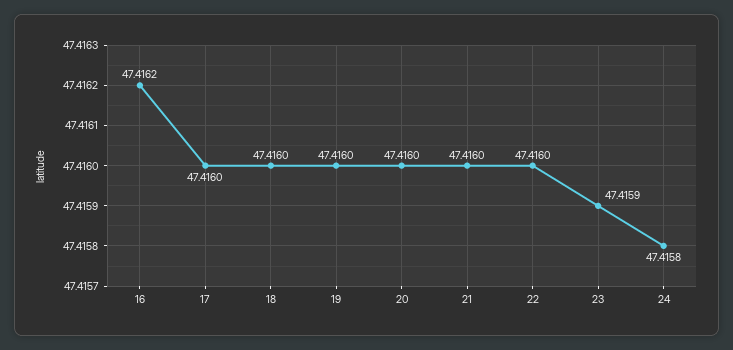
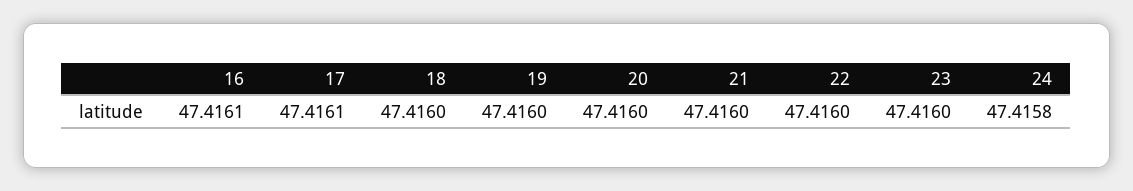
16: 47.4162 -> 47.4161
17: 47.416 -> 47.4161
23: 47.4159 -> 47.416

